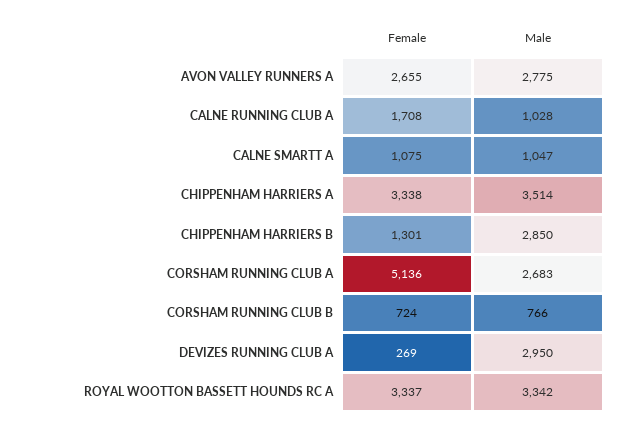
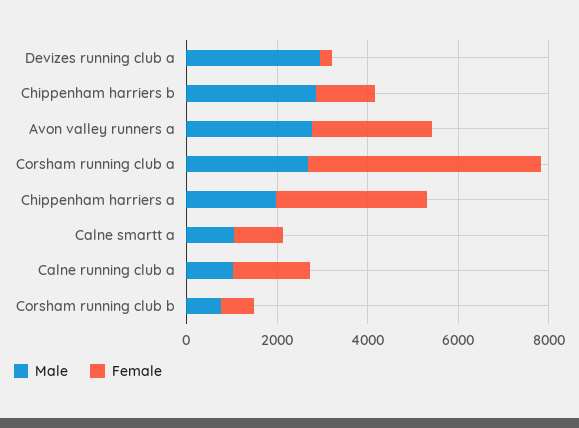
Male, CHIPPENHAM HARRIERS A: 3514 -> 2000
Female, ROYAL WOOTTON BASSETT HOUNDS RC A: 3337 -> none
Male, ROYAL WOOTTON BASSETT HOUNDS RC A: 3342 -> none

